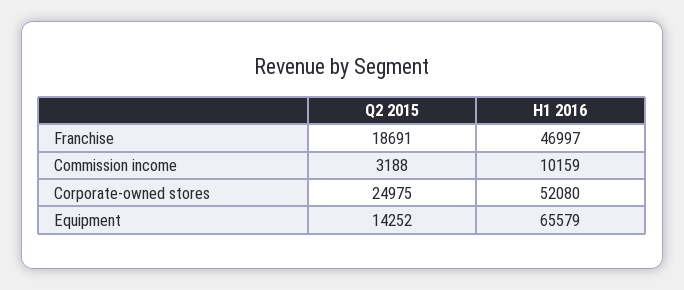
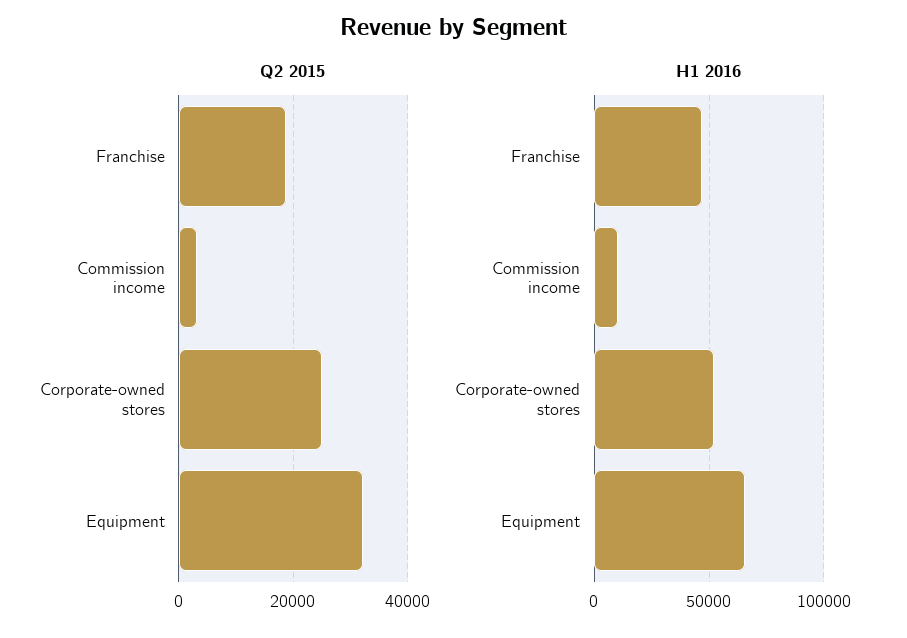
Q2 2015, Equipment: 14252 -> 32000

